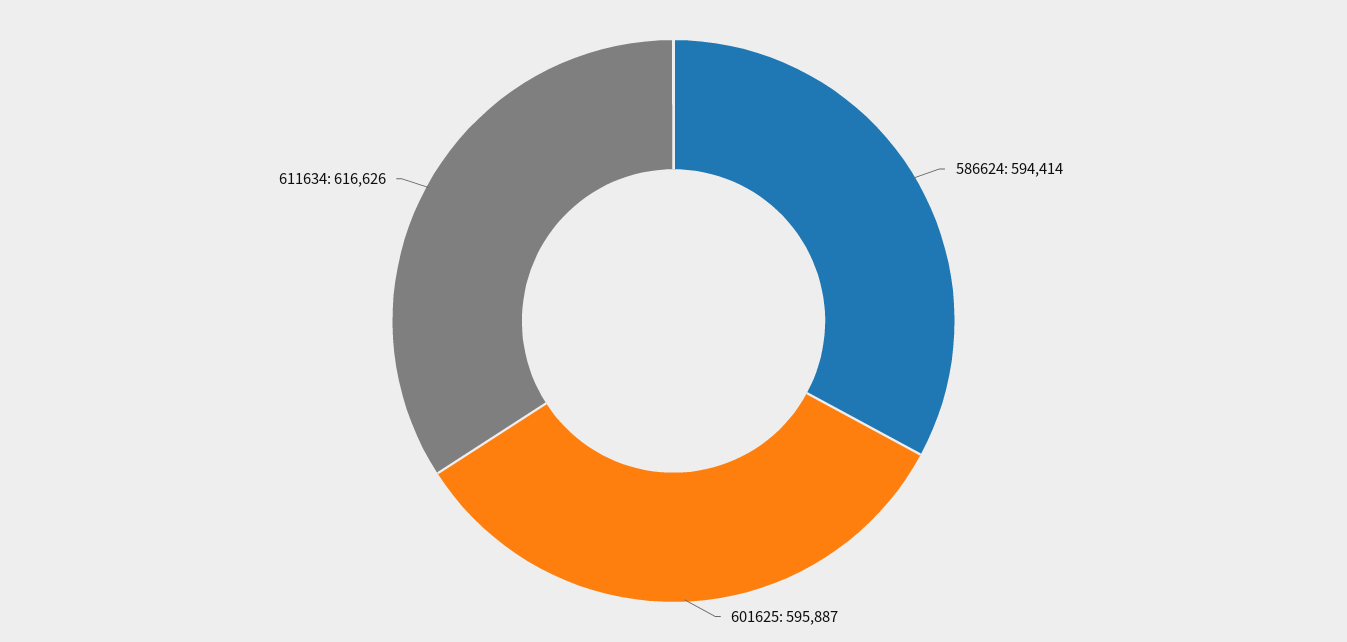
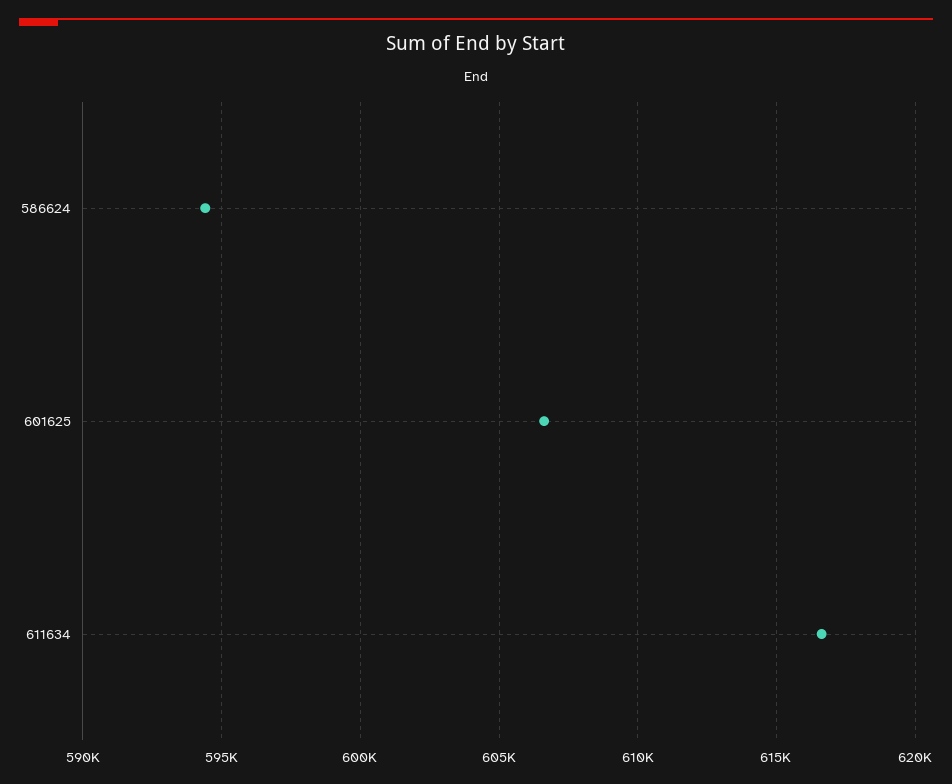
601625: 595887 -> 606500

